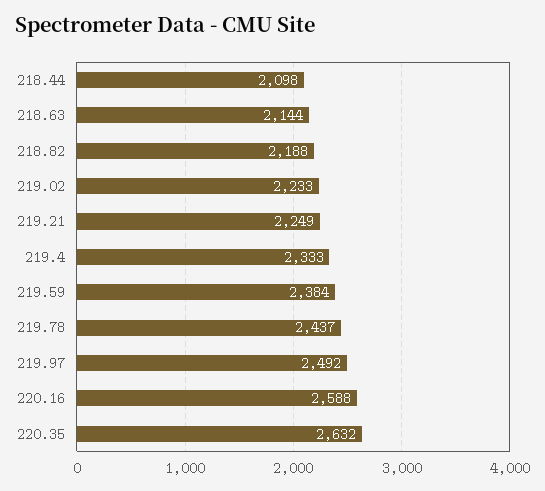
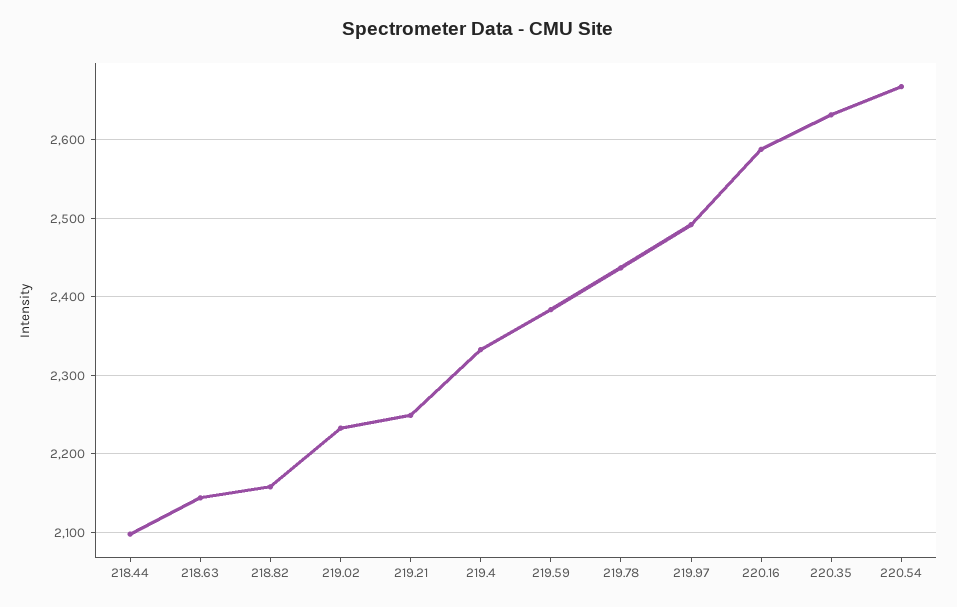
218.82: 2188 -> 2160
220.54: none -> 2670

